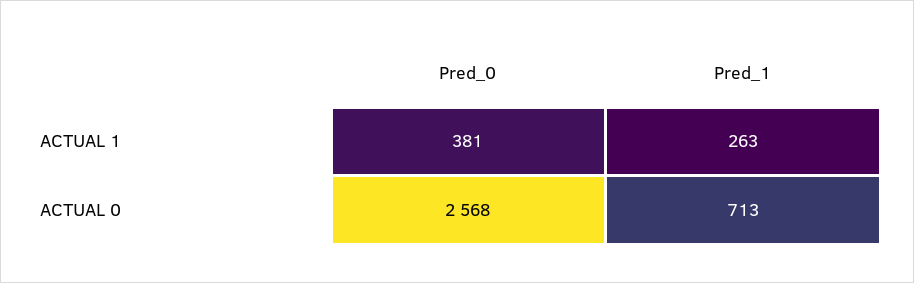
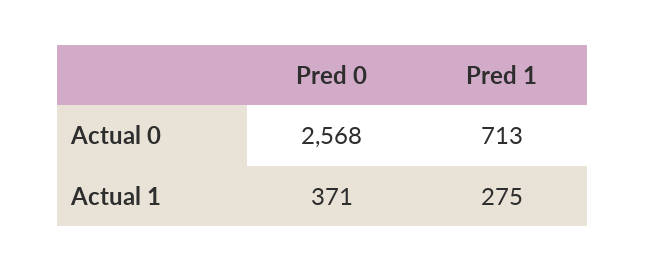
Pred_0, ACTUAL 1: 381 -> 371
Pred_1, ACTUAL 1: 263 -> 275

